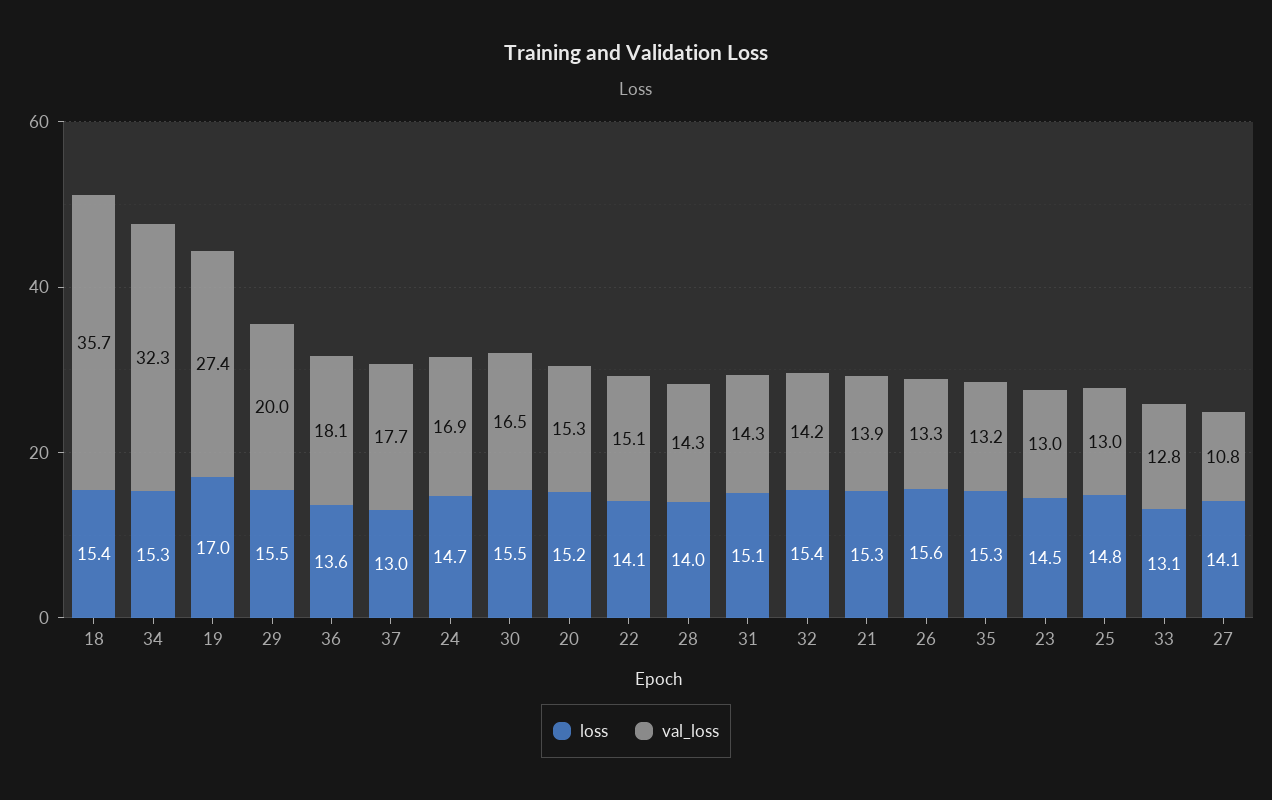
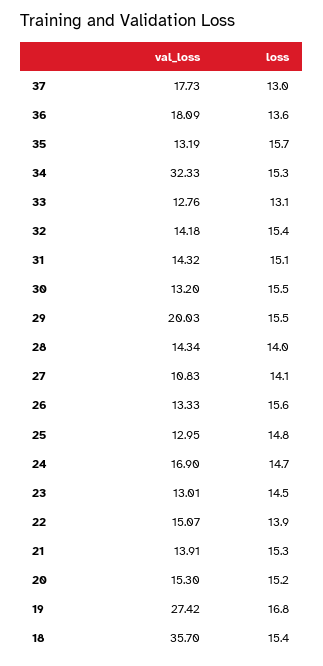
loss, 19: 17 -> 16.8
val_loss, 30: 16.5 -> 13.2
loss, 22: 14.1 -> 13.9
loss, 35: 15.3 -> 15.7

